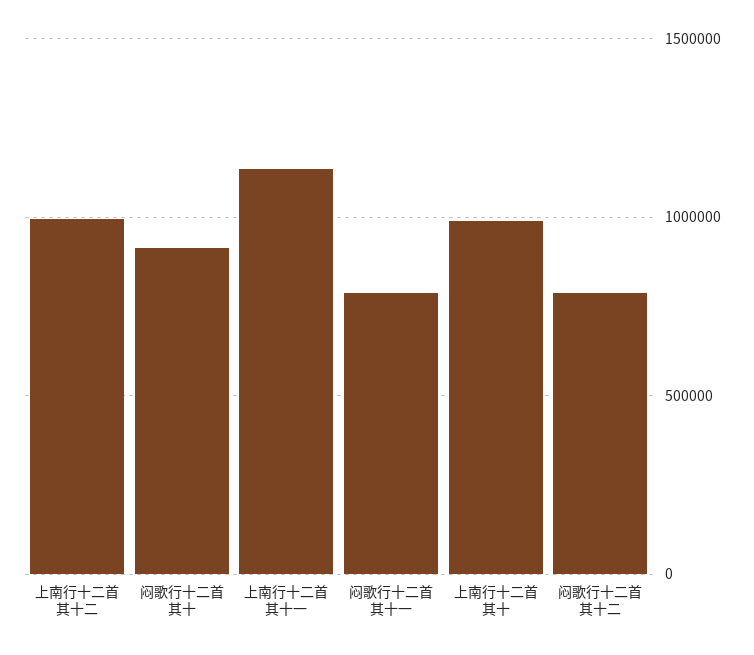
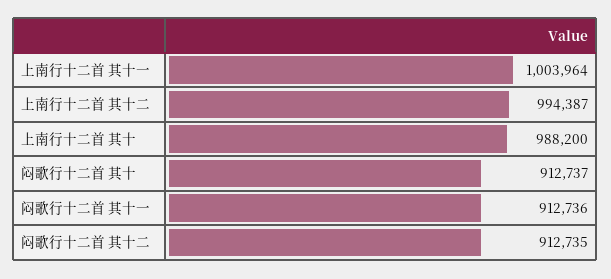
上南行十二首 其十一: 1150000 -> 1003964
闷歌行十二首 其十一: 800000 -> 912736
闷歌行十二首 其十二: 800000 -> 912735

